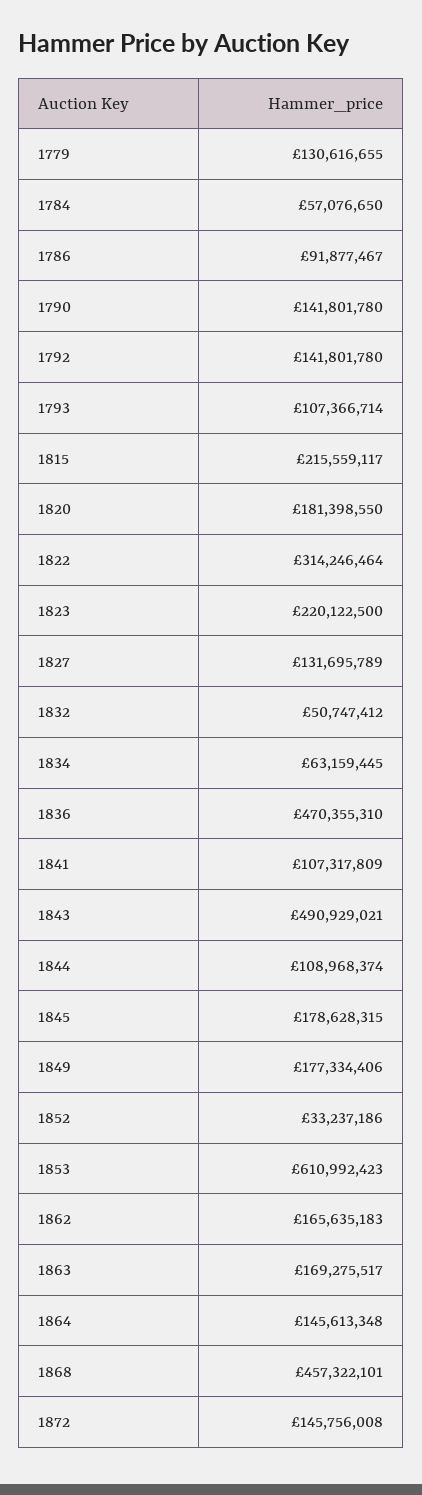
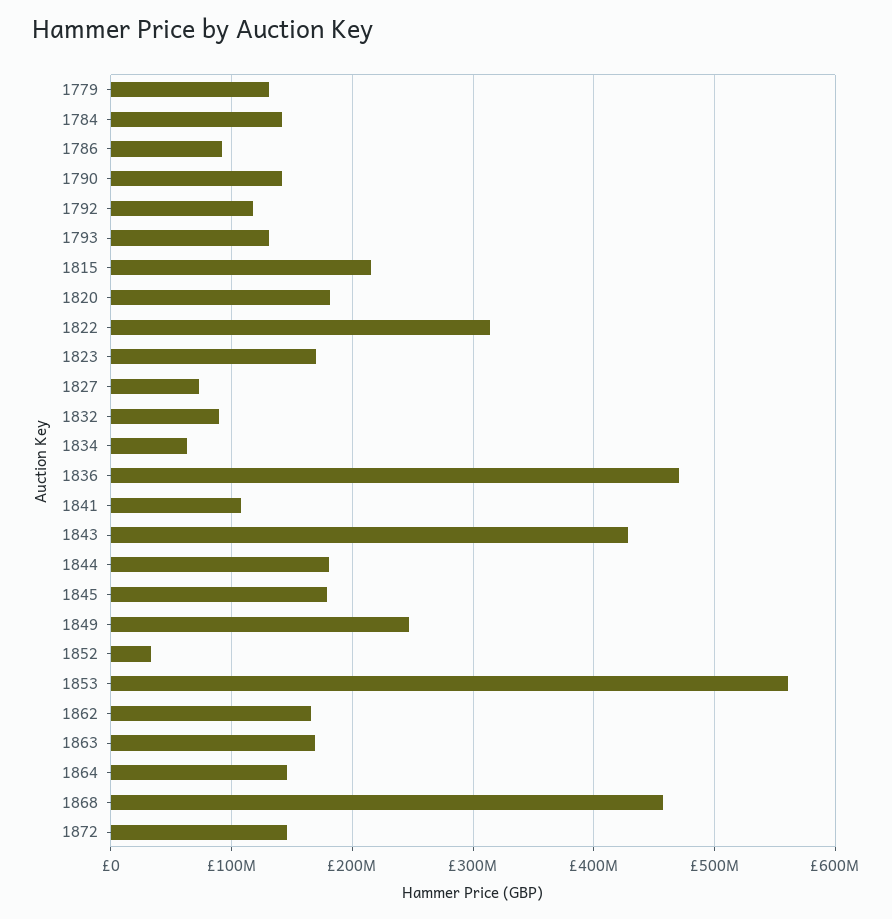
1784: 57076650 -> 140000000
1792: 141801780 -> 120000000
1793: 107366714 -> 130000000
1823: 220122500 -> 170000000
1827: 131695789 -> 70000000
1832: 50747412 -> 90000000
1843: 490929021 -> 430000000
1844: 108968374 -> 180000000
1849: 177334406 -> 250000000
1853: 610992423 -> 560000000

